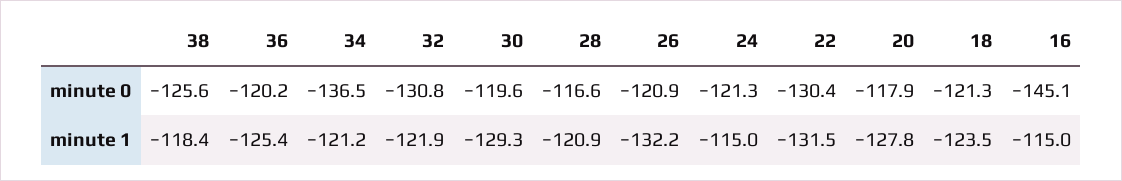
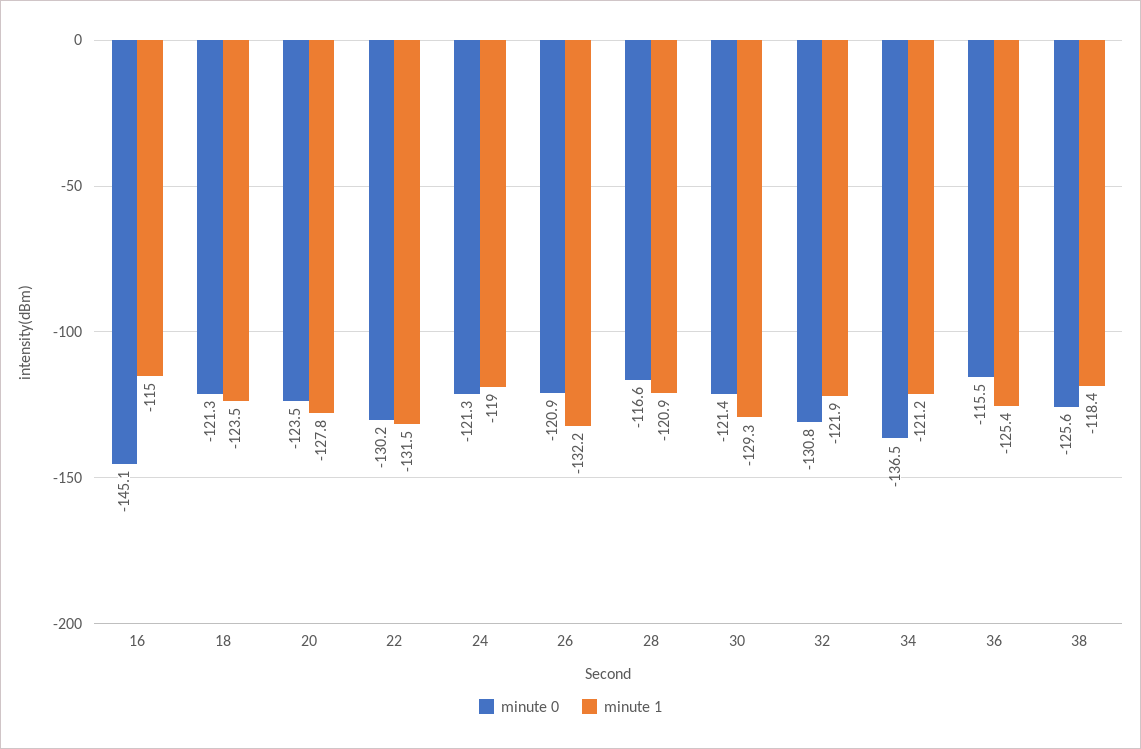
minute 0, 36: -120.2 -> -115.5
minute 0, 30: -119.6 -> -121.4
minute 0, 22: -130.4 -> -130.2
minute 0, 20: -117.9 -> -123.5
minute 1, 24: -115 -> -119

